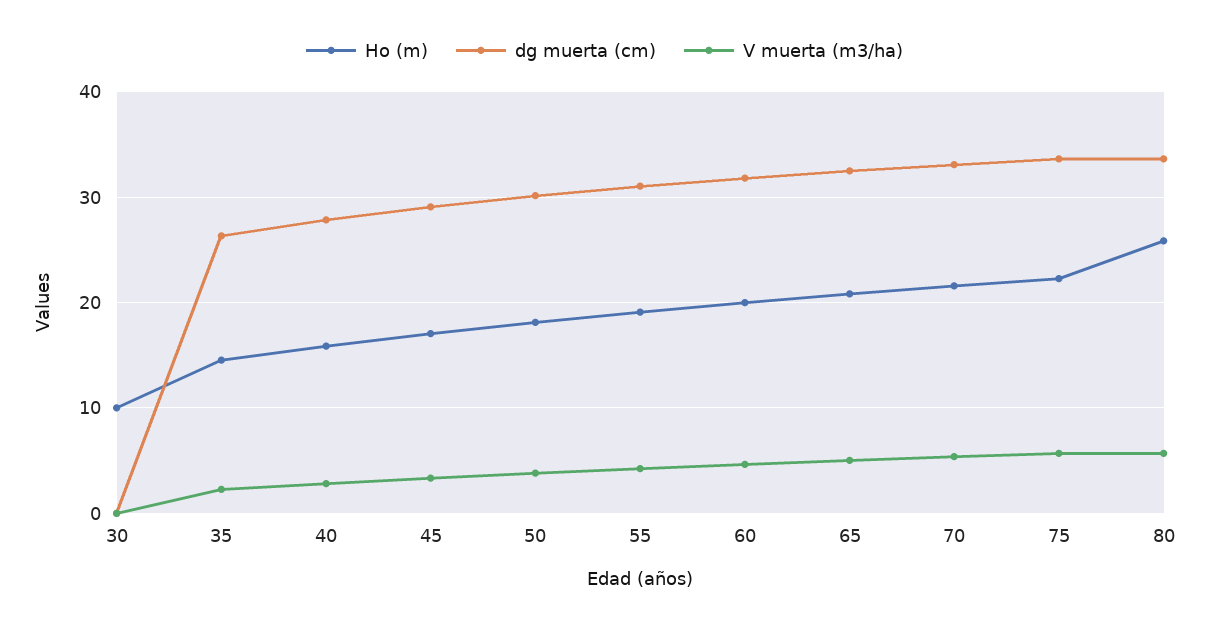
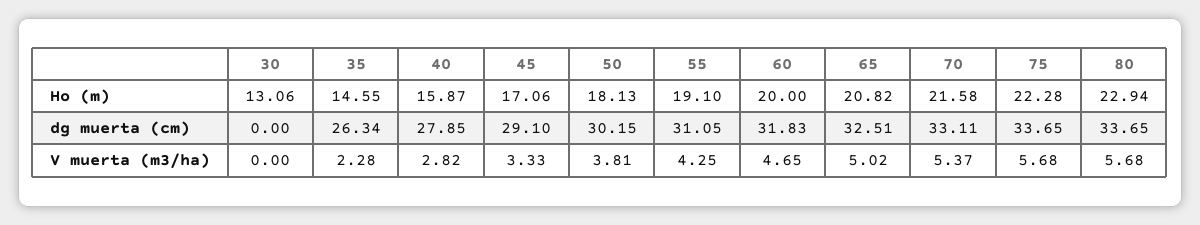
Ho (m), 30: 10 -> 13.06
Ho (m), 80: 26 -> 22.94

